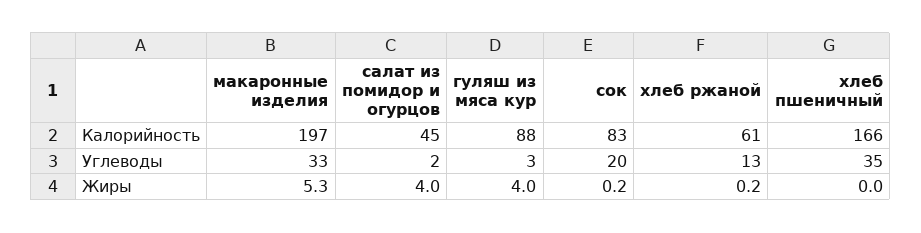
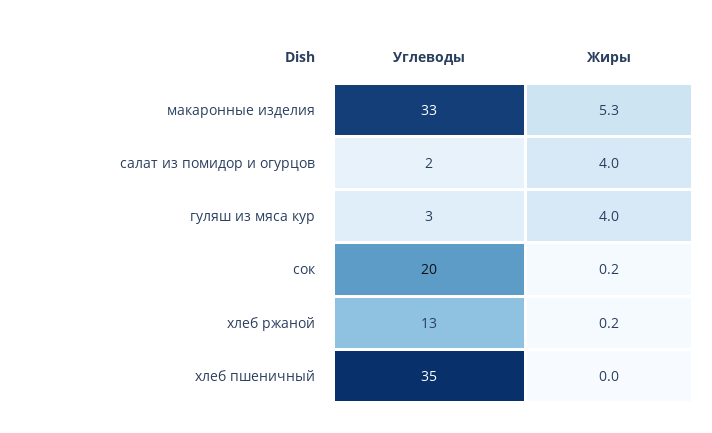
макаронные изделия, Калорийность: 197 -> none
салат из помидор и огурцов, Калорийность: 45 -> none
гуляш из мяса кур, Калорийность: 88 -> none
сок, Калорийность: 83 -> none
хлеб ржаной, Калорийность: 61 -> none
хлеб пшеничный, Калорийность: 166 -> none

